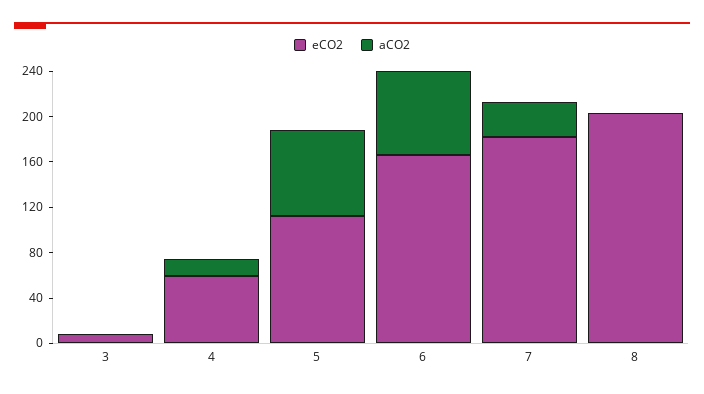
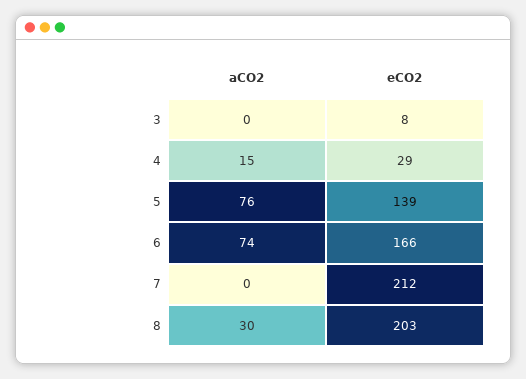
eCO2, 4: 60 -> 29
eCO2, 5: 110 -> 139
eCO2, 7: 180 -> 212
aCO2, 7: 30 -> 0
aCO2, 8: 0 -> 30

